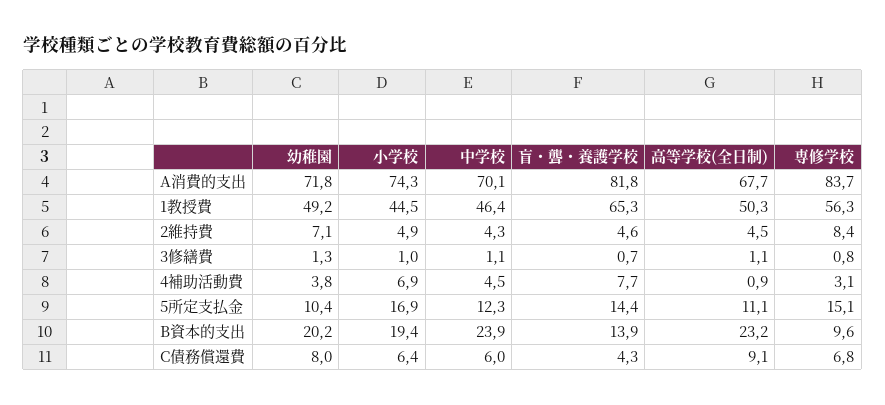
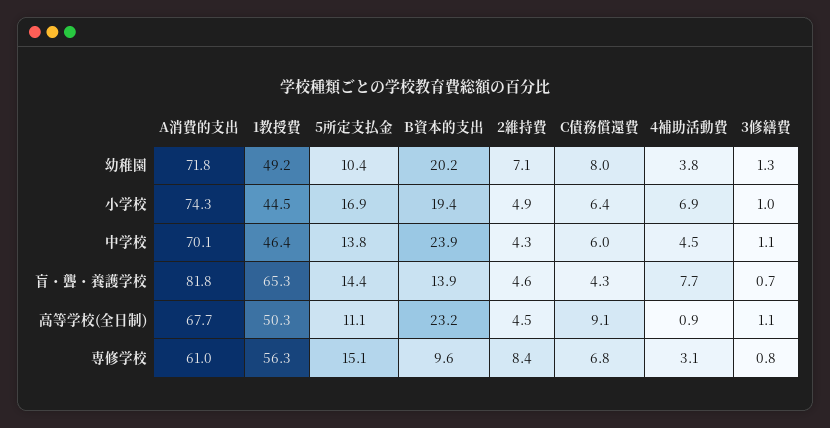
専修学校, A消費的支出: 83.7 -> 61
中学校, 5所定支払金: 12.3 -> 13.8

